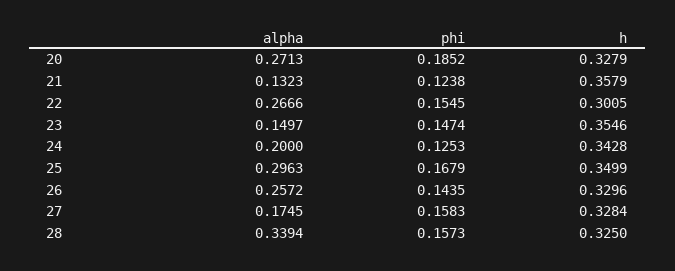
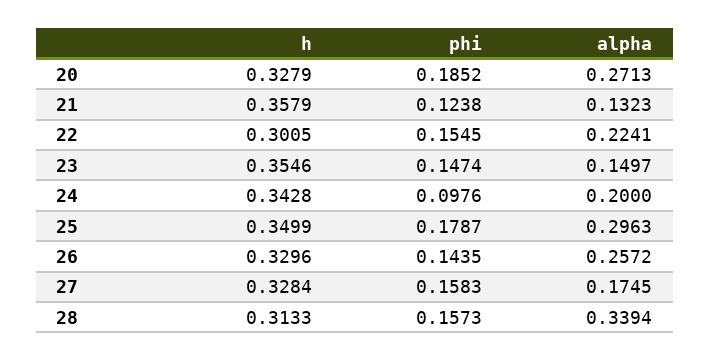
alpha, 22: 0.2666 -> 0.2241
phi, 24: 0.1253 -> 0.0976
phi, 25: 0.1679 -> 0.1787
h, 28: 0.325 -> 0.3133

